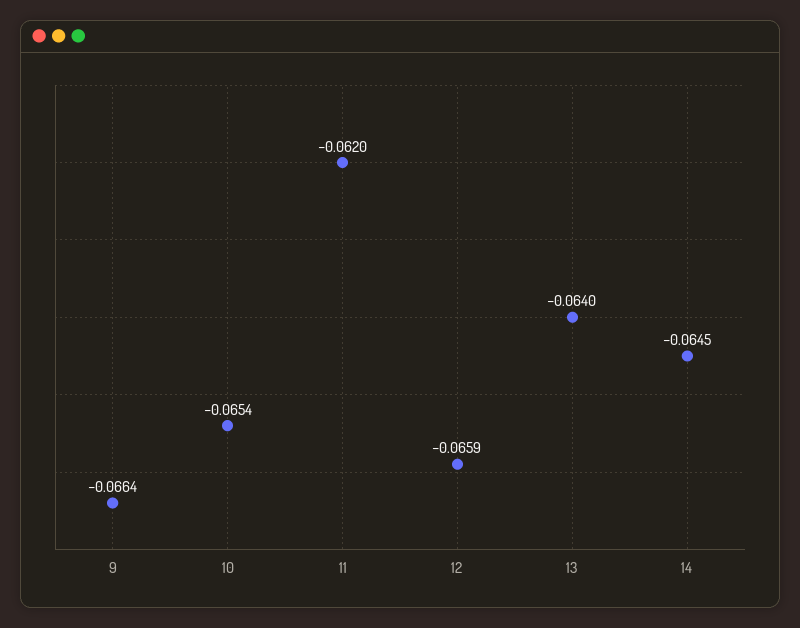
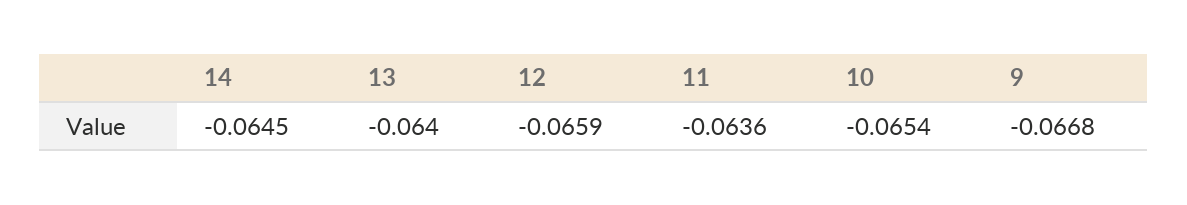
9: -0.0664 -> -0.0668
11: -0.062 -> -0.0636

